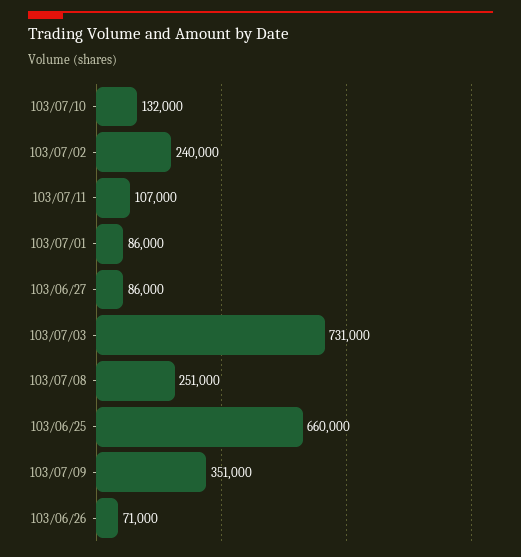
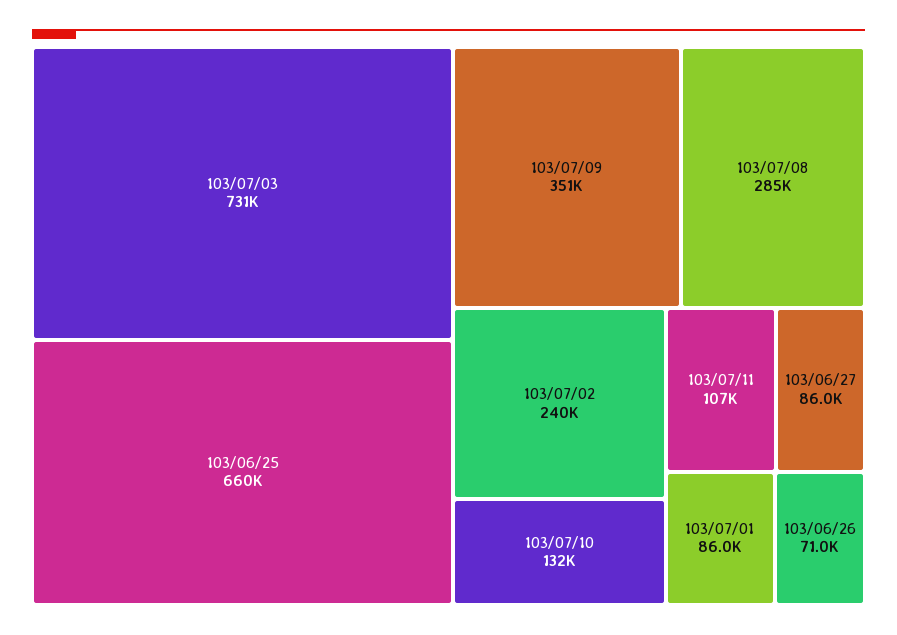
103/07/08: 251000 -> 285000

